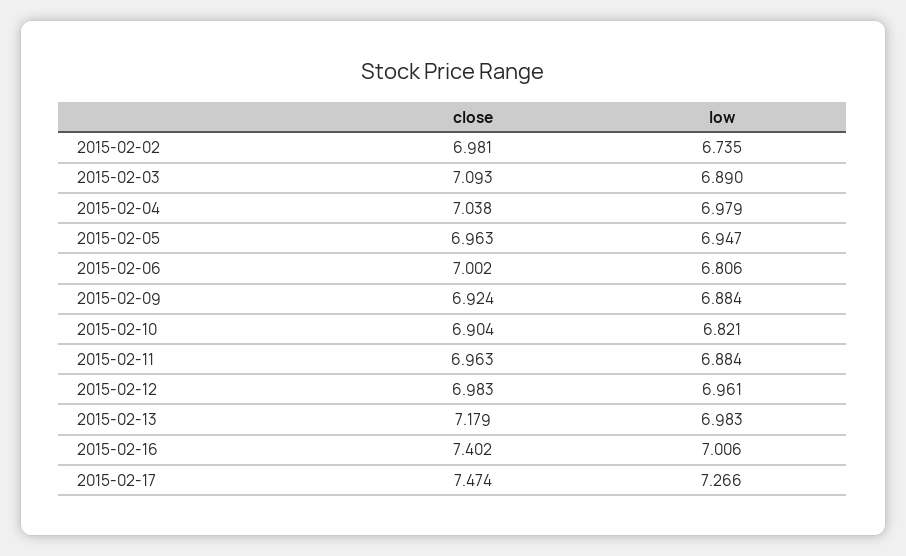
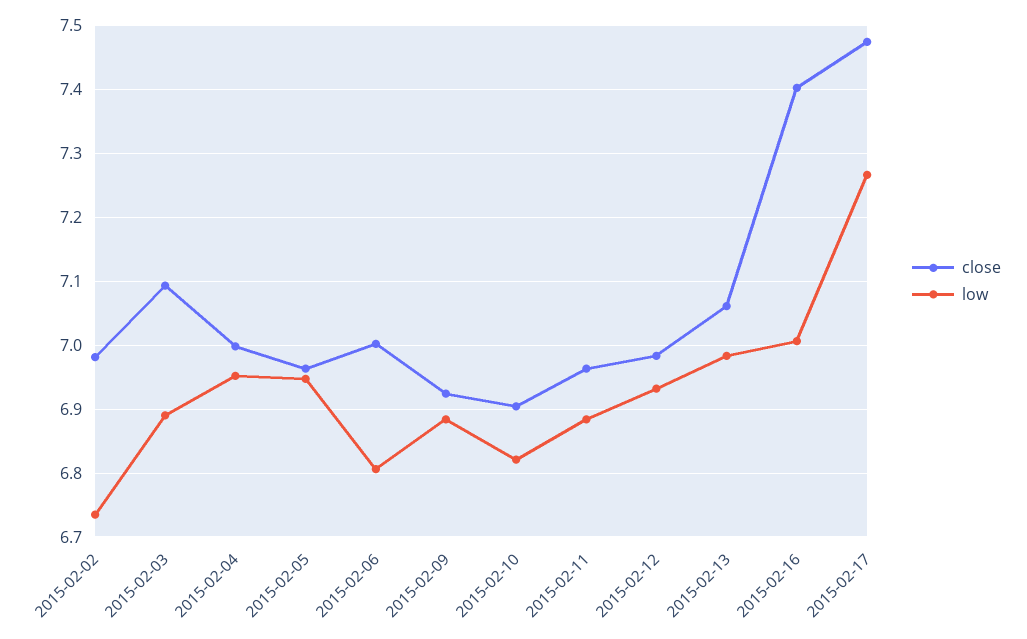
close, 2015-02-04: 7.038 -> 7
low, 2015-02-04: 6.979 -> 6.95
low, 2015-02-12: 6.961 -> 6.93
close, 2015-02-13: 7.179 -> 7.06

